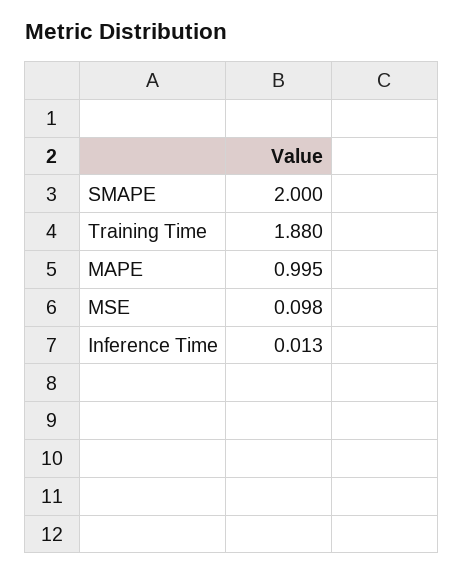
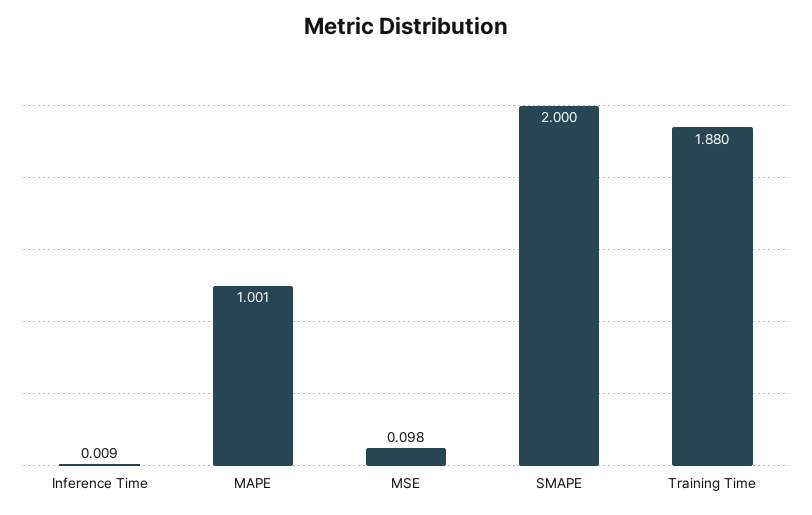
MAPE: 0.995 -> 1.001
Inference Time: 0.013 -> 0.009

